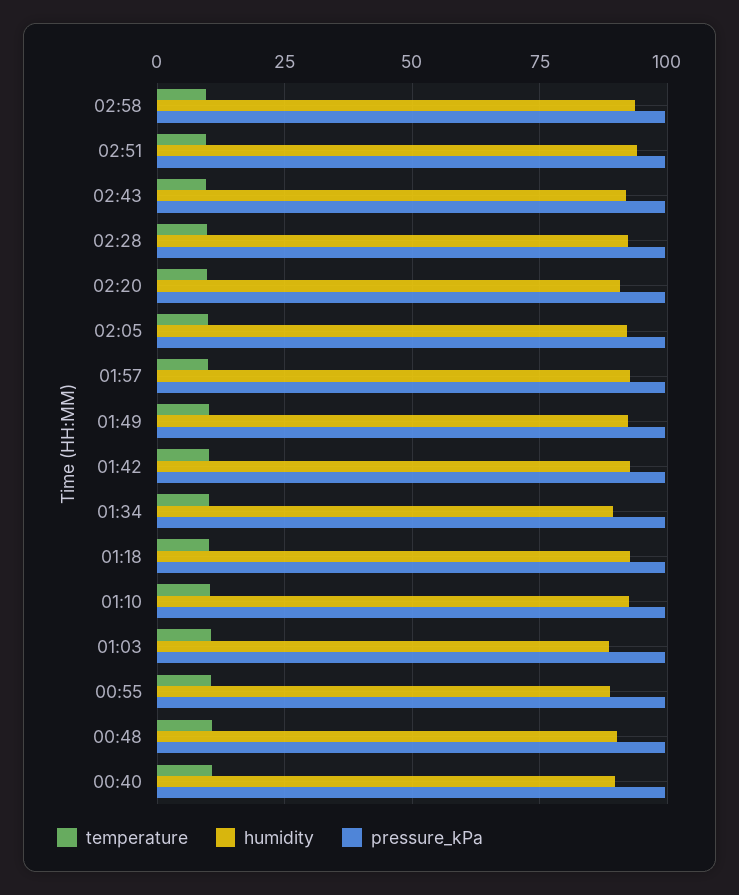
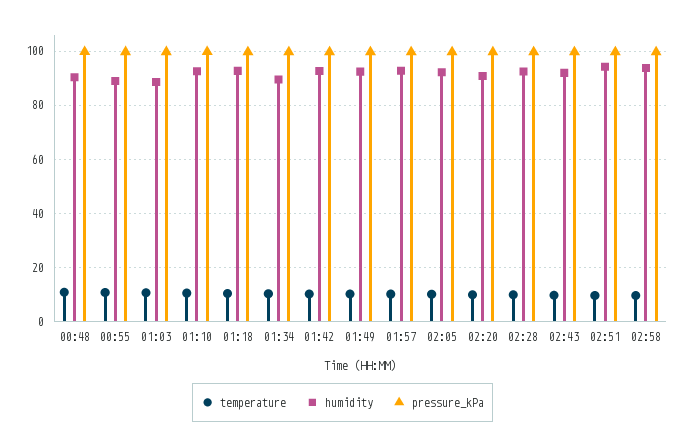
temperature, 00:40: 10 -> none
humidity, 00:40: 90 -> none
pressure_kPa, 00:40: 100 -> none

